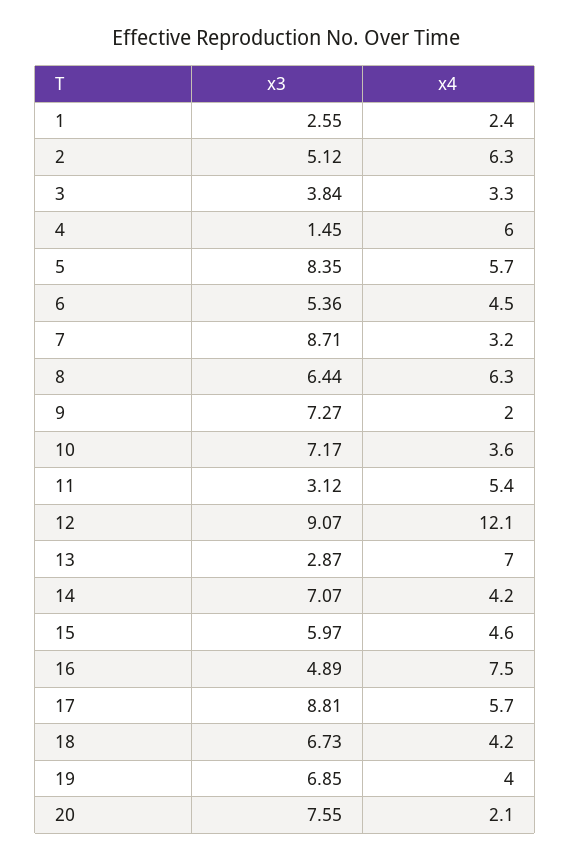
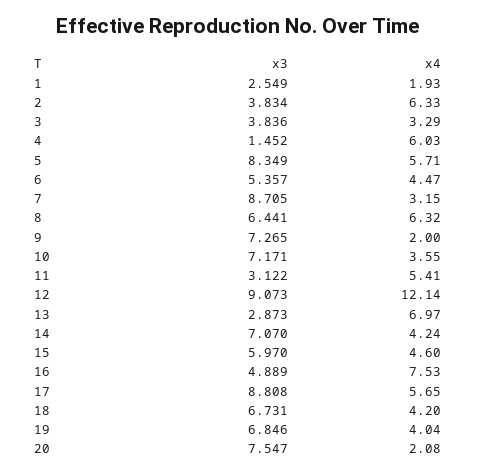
x4, 1: 2.4 -> 1.93
x3, 2: 5.12 -> 3.834

